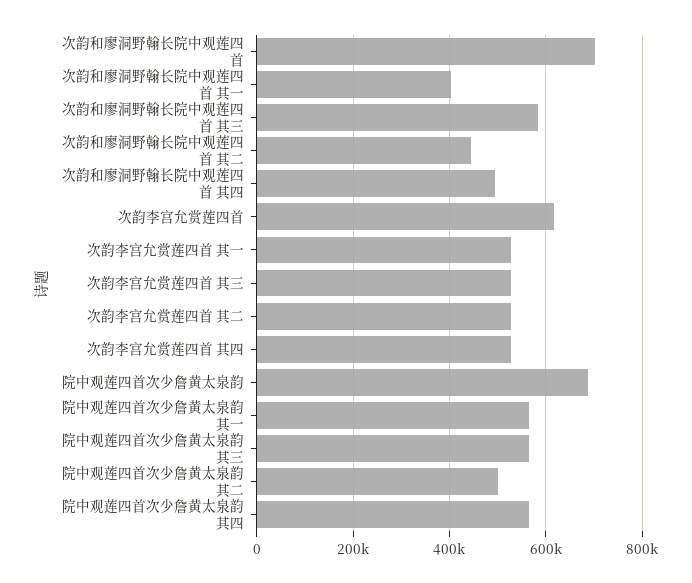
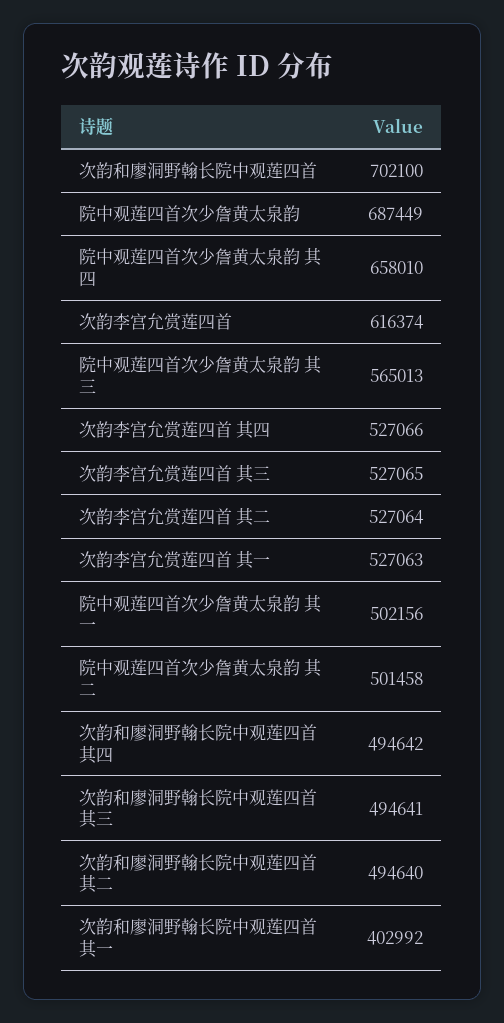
次韵和廖洞野翰长院中观莲四首 其三: 580000 -> 494641
次韵和廖洞野翰长院中观莲四首 其二: 440000 -> 494640
院中观莲四首次少詹黄太泉韵 其一: 560000 -> 502156
院中观莲四首次少詹黄太泉韵 其四: 560000 -> 658010

